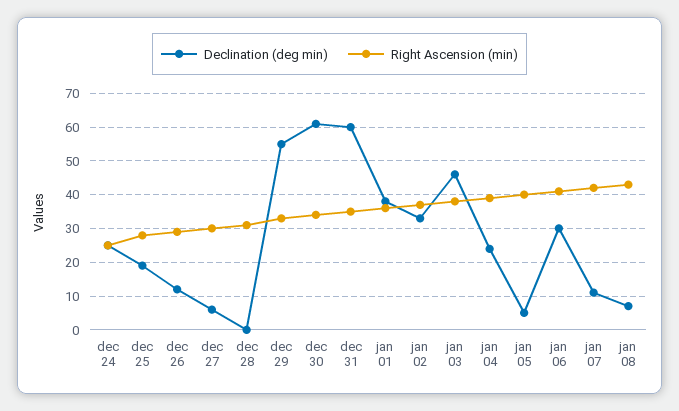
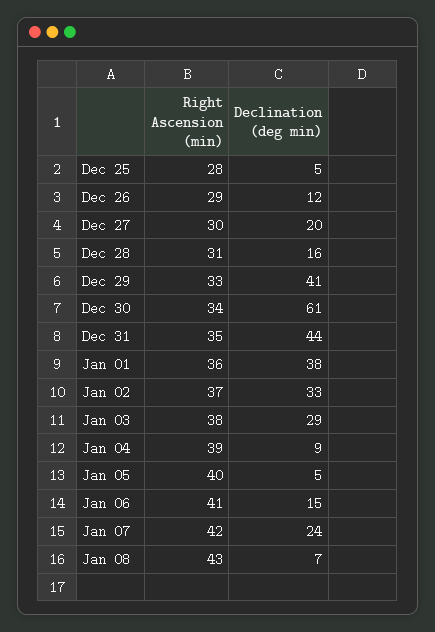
Declination (deg min), dec 24: 25 -> none
Right Ascension (min), dec 24: 25 -> none
Declination (deg min), dec 25: 20 -> 5
Declination (deg min), dec 27: 5 -> 20
Declination (deg min), dec 28: 0 -> 16
Declination (deg min), dec 29: 55 -> 41
Declination (deg min), dec 31: 60 -> 44
Declination (deg min), jan 03: 45 -> 29
Declination (deg min), jan 04: 25 -> 9
Declination (deg min), jan 06: 30 -> 15
Declination (deg min), jan 07: 10 -> 24

